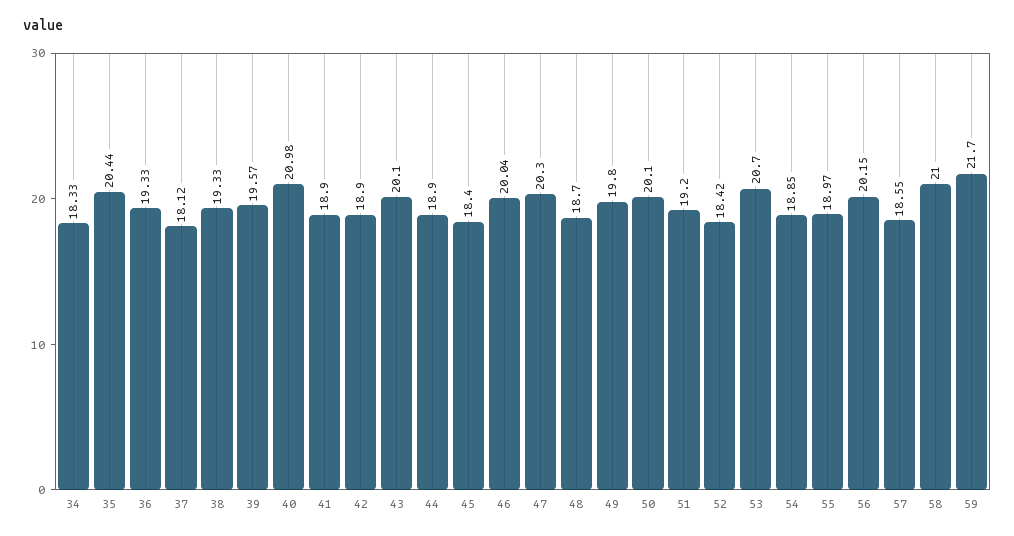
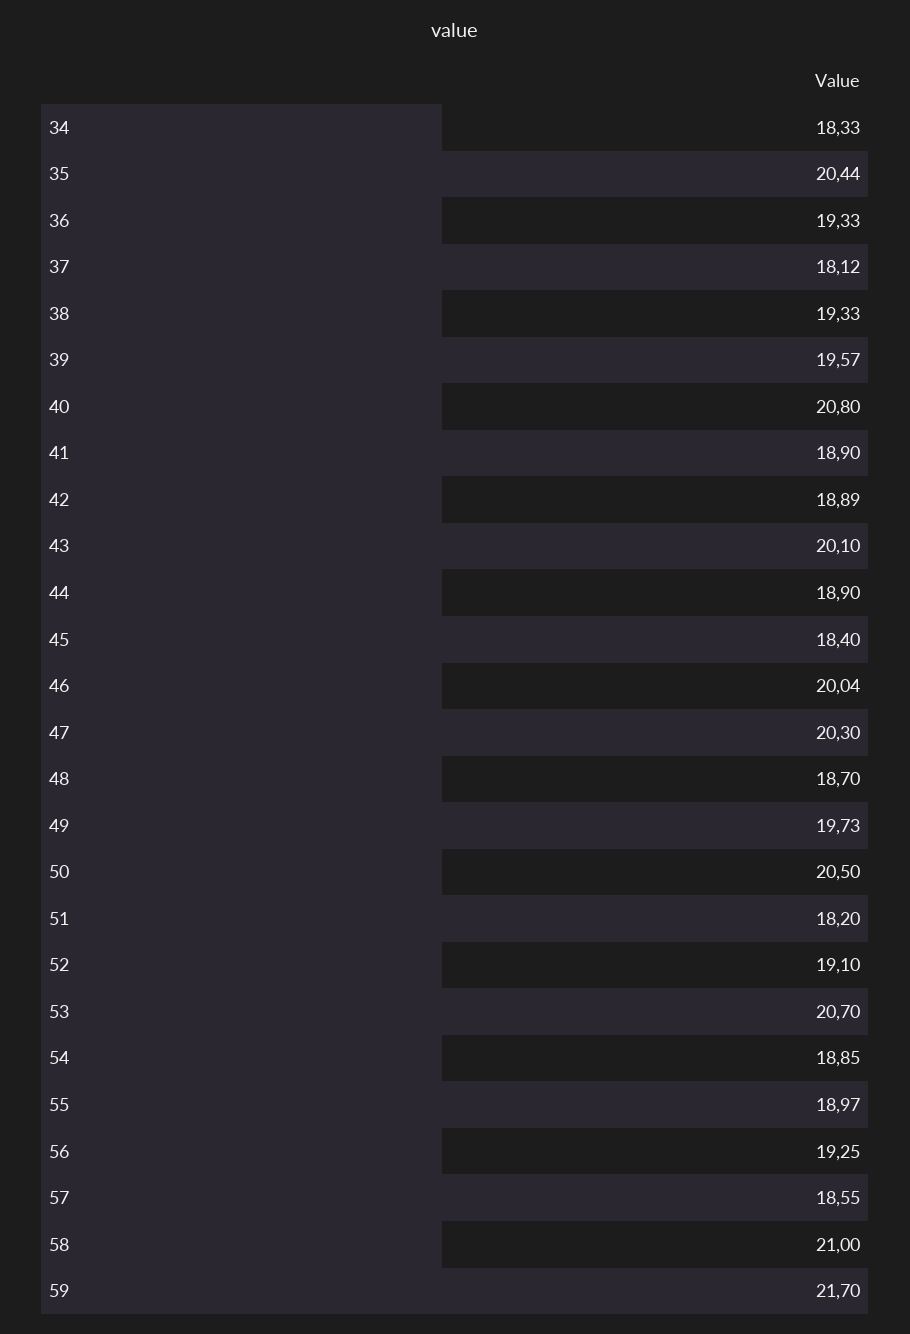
40: 20.98 -> 20.8
42: 18.9 -> 18.89
49: 19.8 -> 19.73
50: 20.1 -> 20.5
51: 19.2 -> 18.2
52: 18.42 -> 19.1
56: 20.15 -> 19.25

